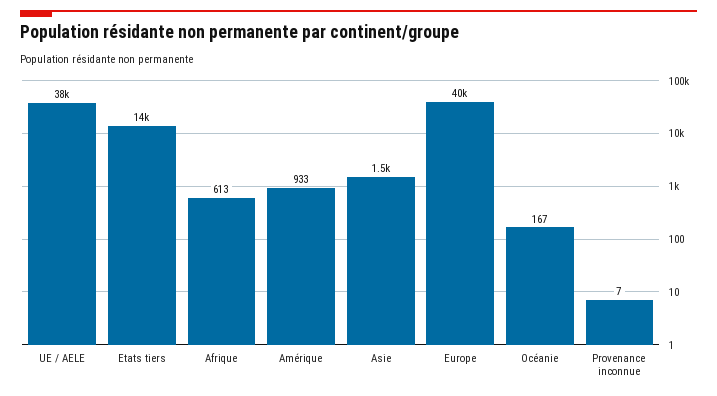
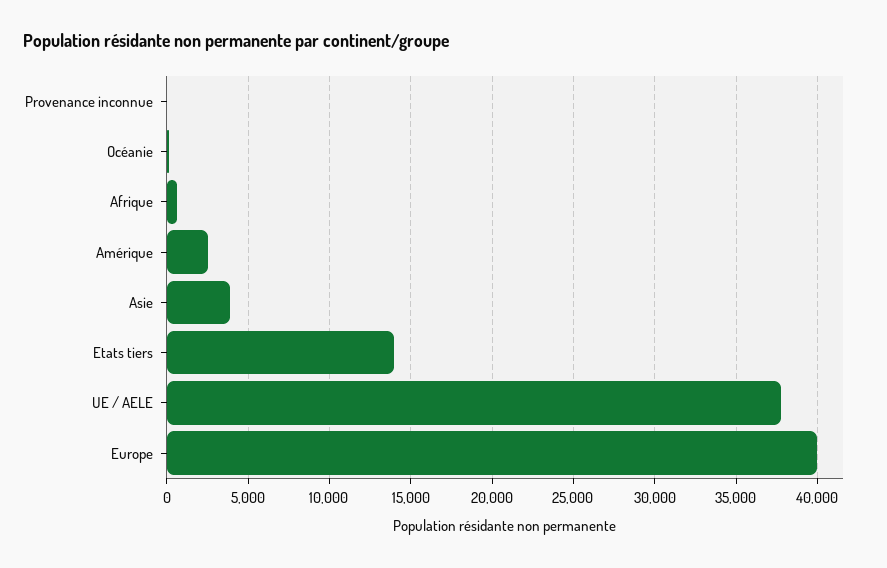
Amérique: 933 -> 2500
Asie: 1500 -> 4000

